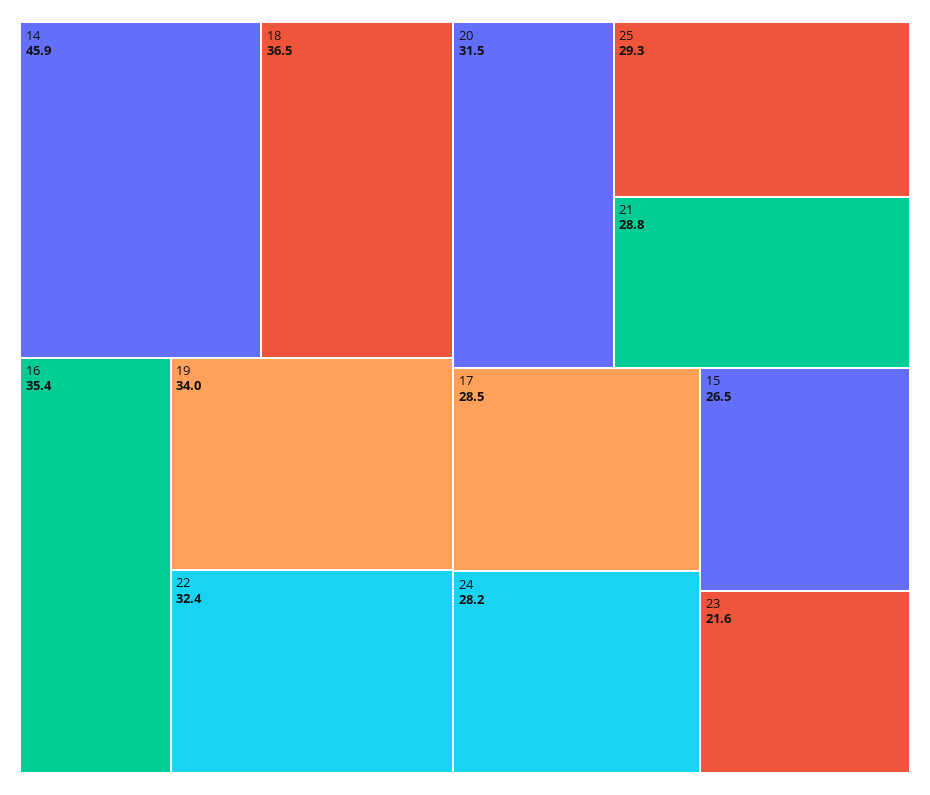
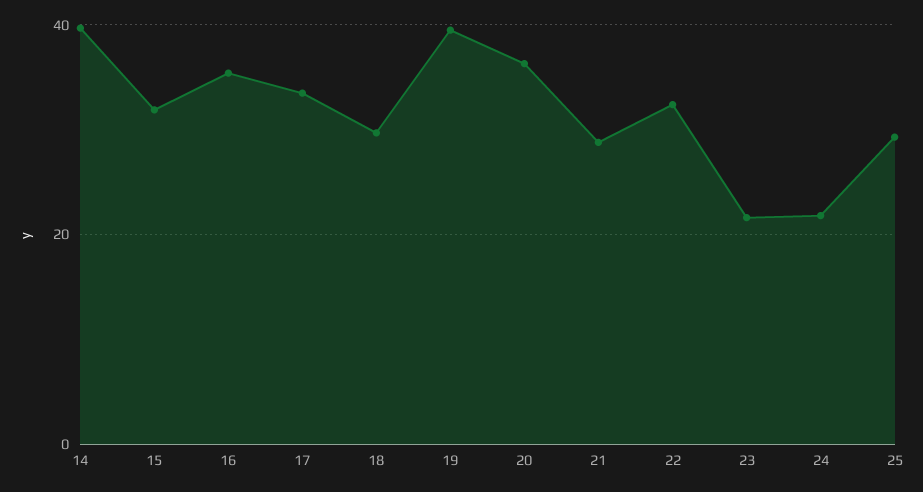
14: 45.9 -> 40
18: 36.5 -> 30
19: 34 -> 40
20: 31.5 -> 36
17: 28.5 -> 34
24: 28.2 -> 22
15: 26.5 -> 32

